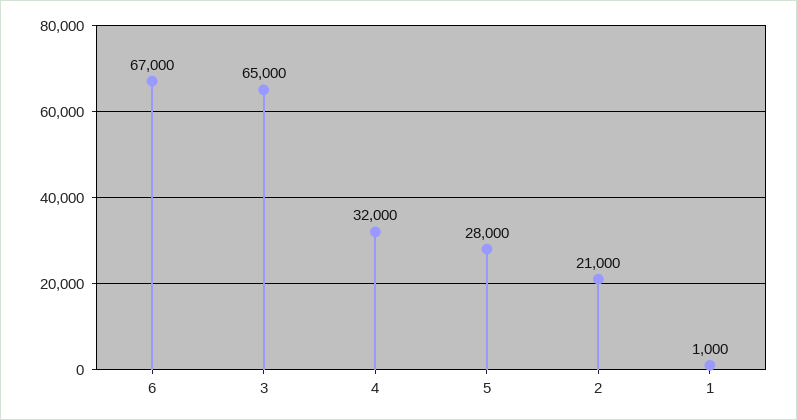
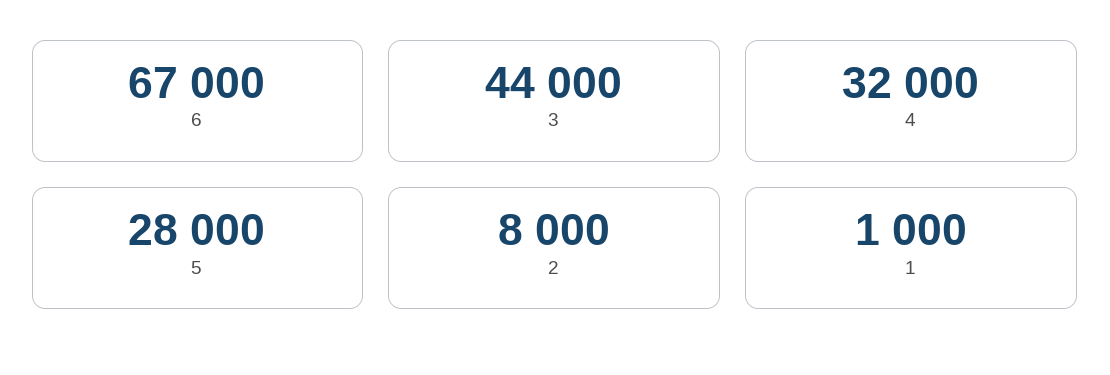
3: 65000 -> 44000
2: 21000 -> 8000

